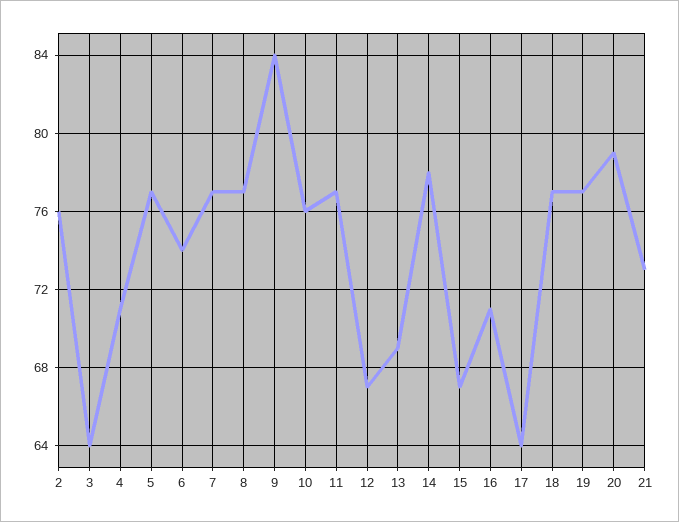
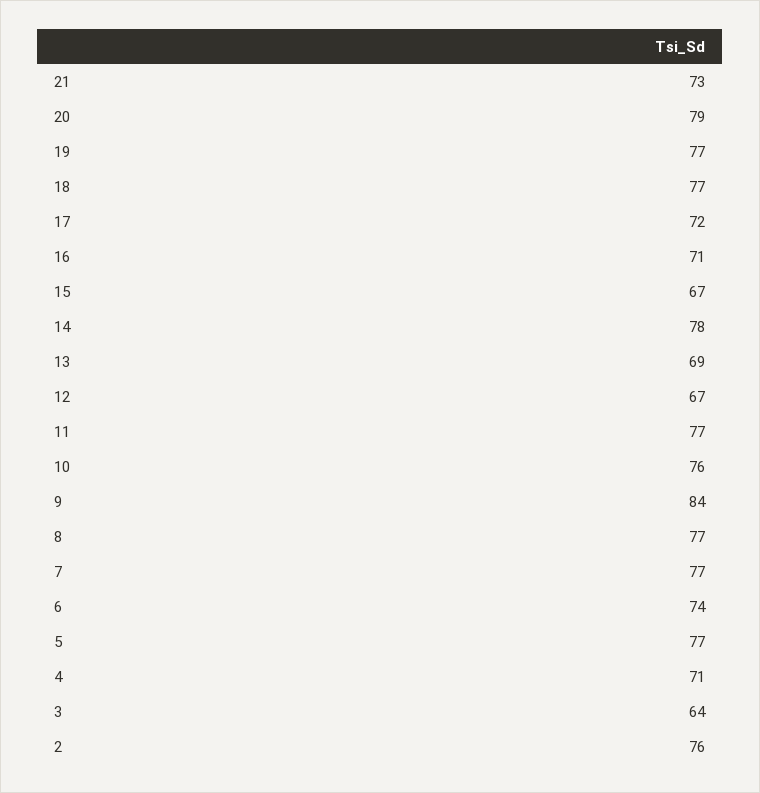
17: 64 -> 72

